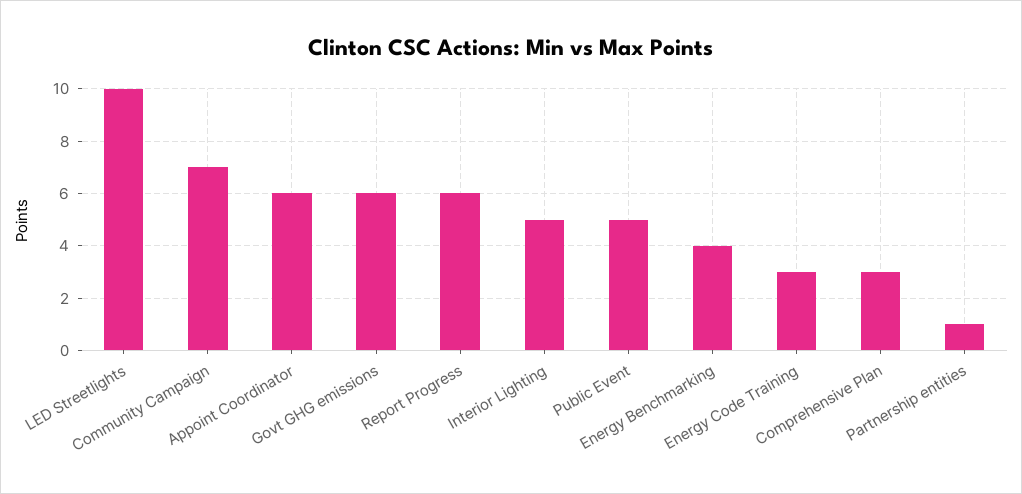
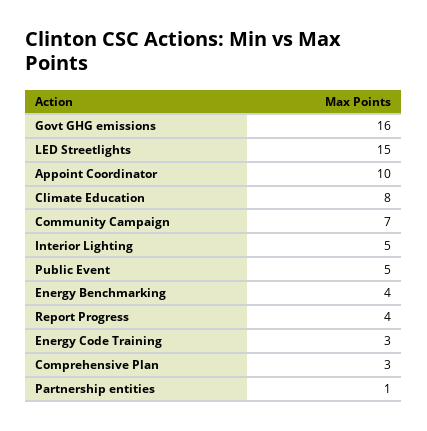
LED Streetlights: 10 -> 15
Appoint Coordinator: 6 -> 10
Govt GHG emissions: 6 -> 16
Report Progress: 6 -> 4
Climate Education: none -> 8

